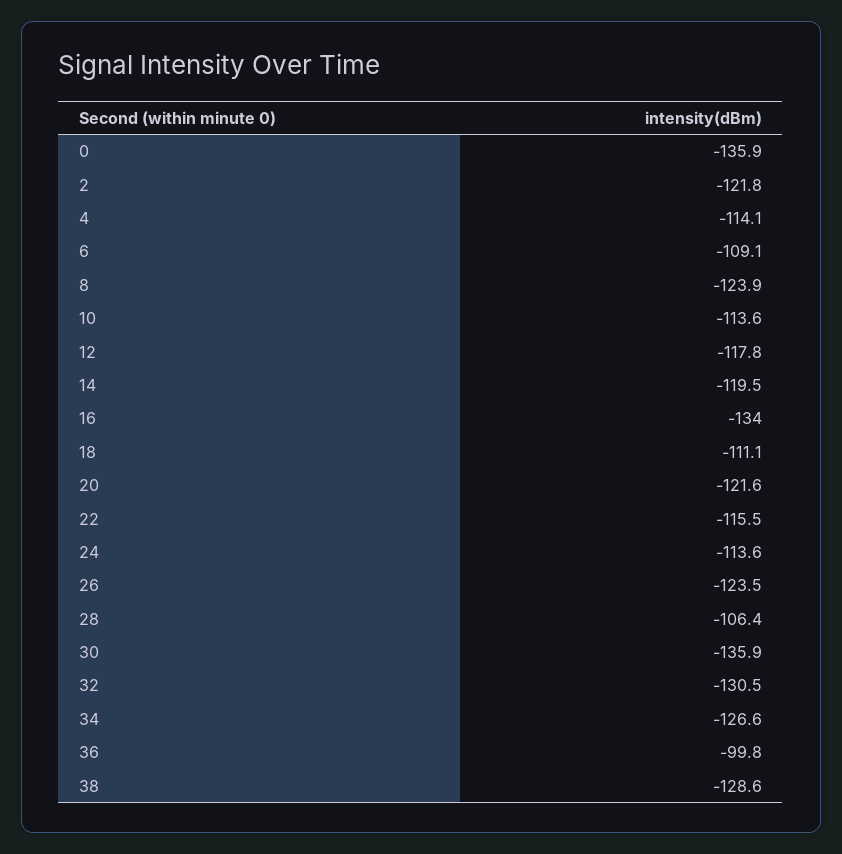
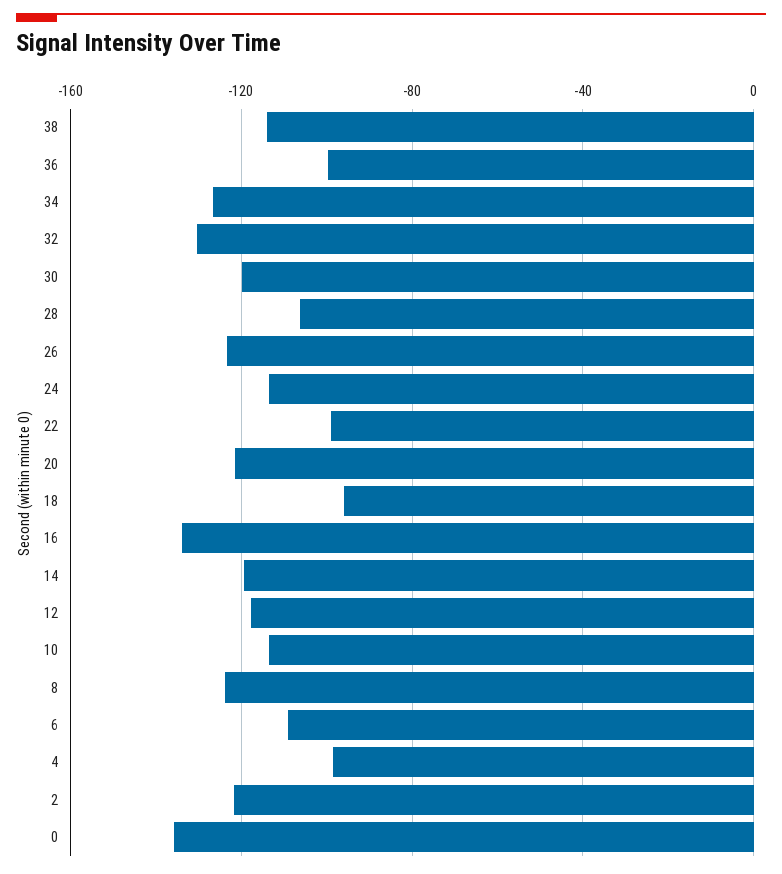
4: -114.1 -> -100
18: -111.1 -> -95
22: -115.5 -> -100
30: -135.9 -> -120
38: -128.6 -> -115

